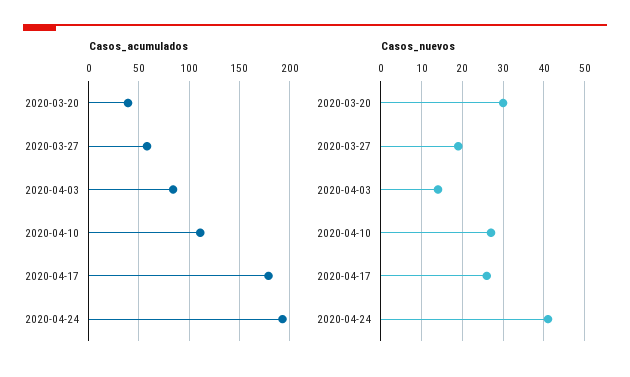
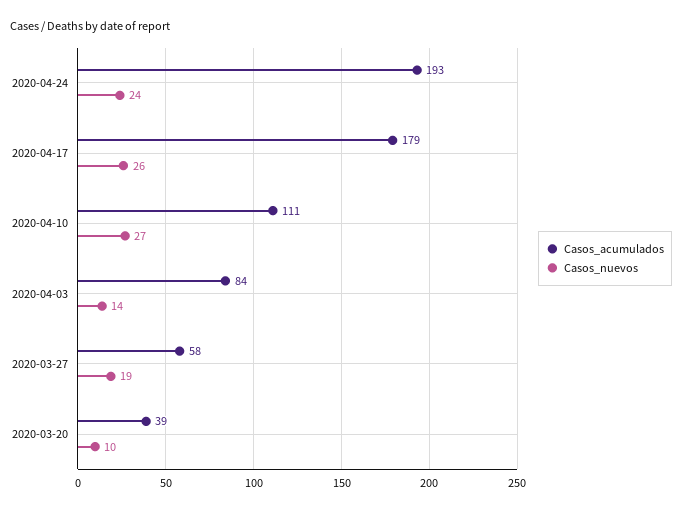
Casos_nuevos, 2020-03-20: 30 -> 10
Casos_nuevos, 2020-04-24: 40 -> 24

